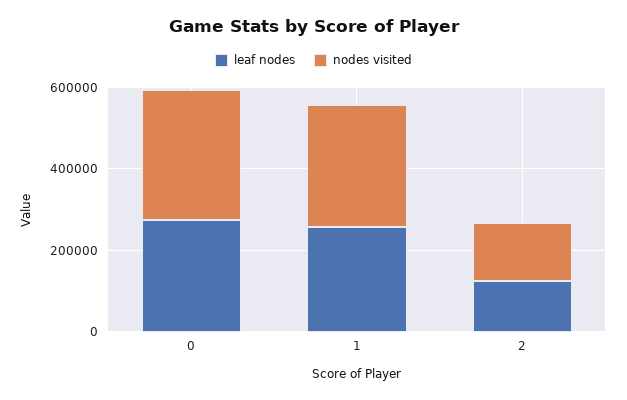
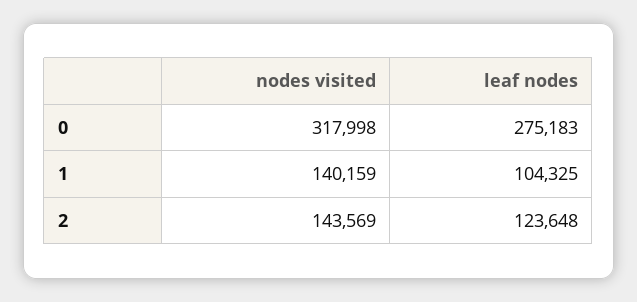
leaf nodes, 1: 250000 -> 104325
nodes visited, 1: 300000 -> 140159

